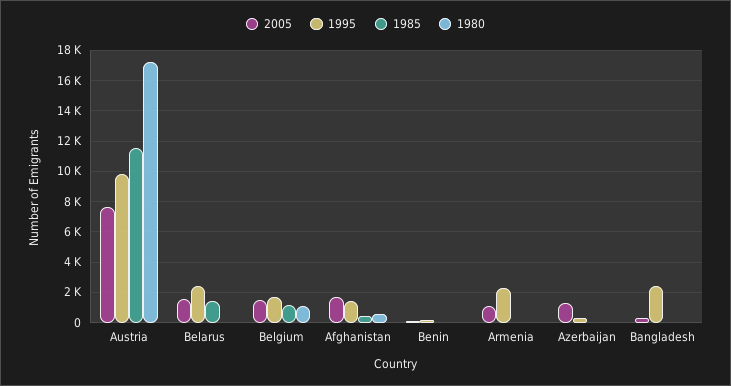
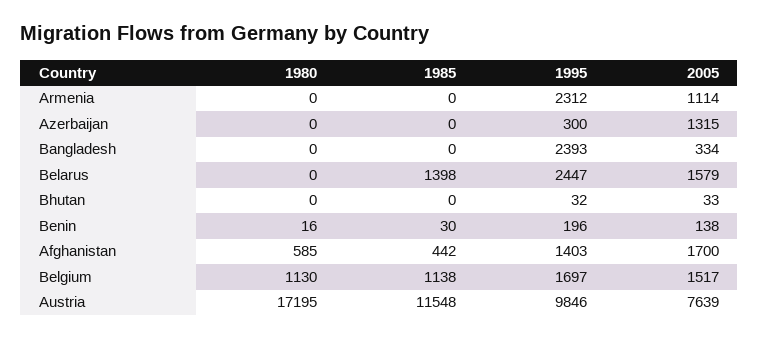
1980, Bhutan: none -> 0
1985, Bhutan: none -> 0
1995, Bhutan: none -> 32
2005, Bhutan: none -> 33

